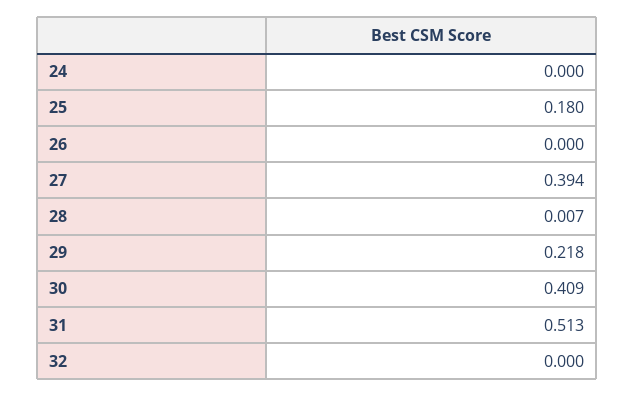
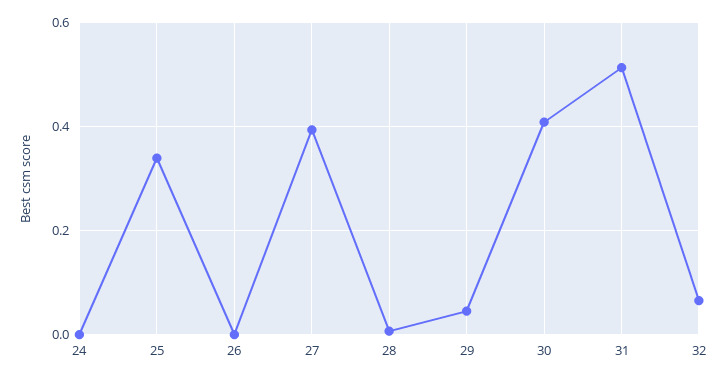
25: 0.18 -> 0.34
29: 0.218 -> 0.04
32: 0 -> 0.06

